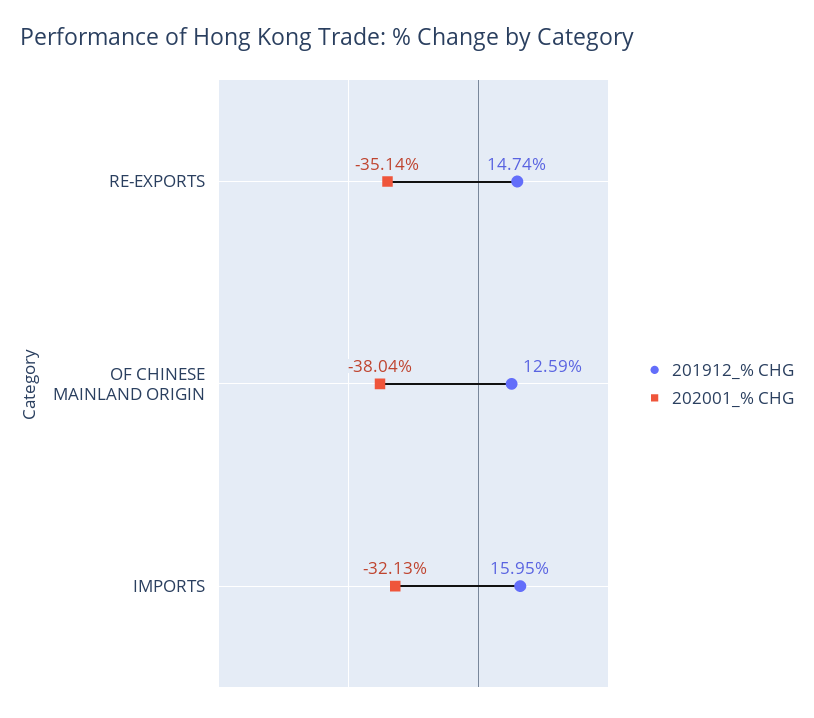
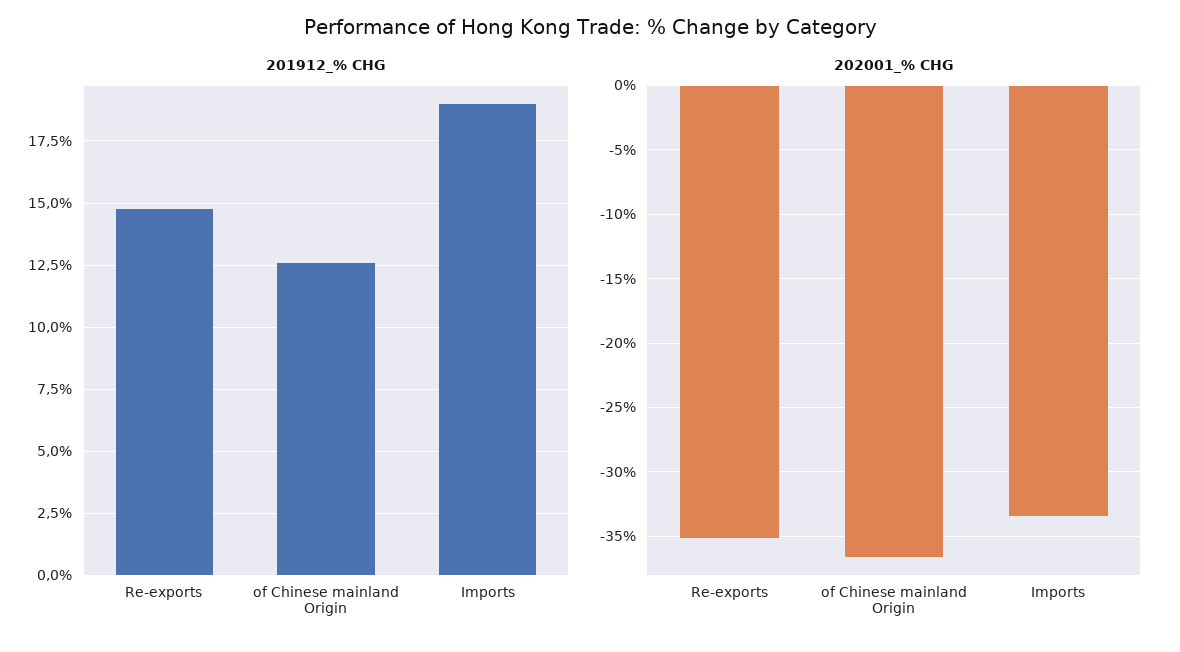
202001_% CHG, OF CHINESE MAINLAND ORIGIN: -38.04 -> -36.5
201912_% CHG, IMPORTS: 15.95 -> 19
202001_% CHG, IMPORTS: -32.13 -> -33.5

